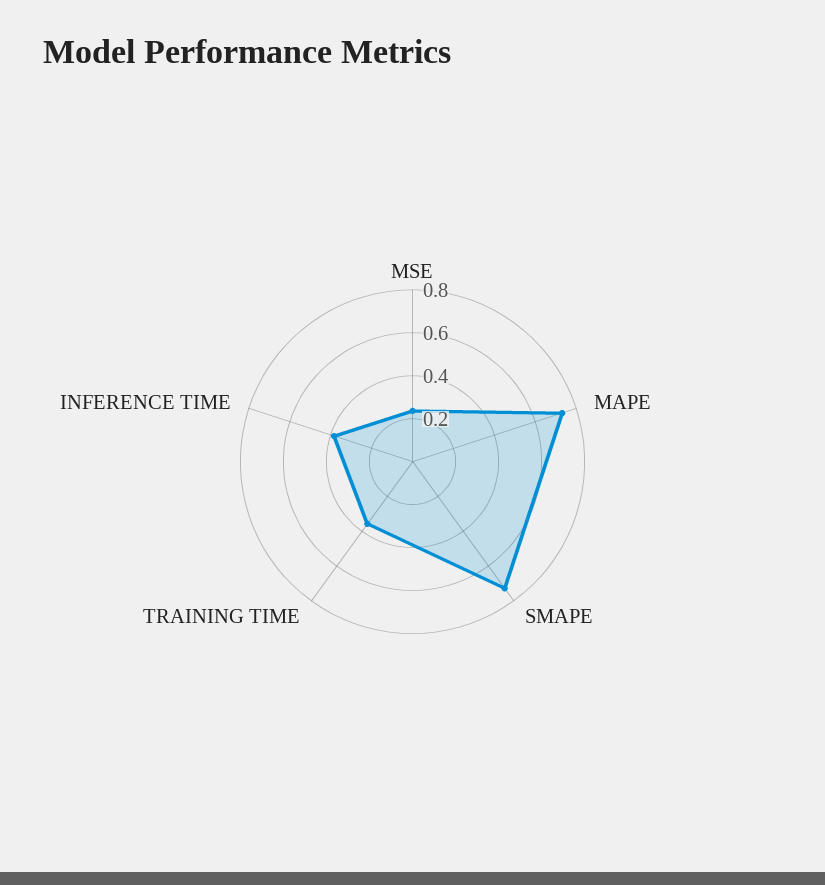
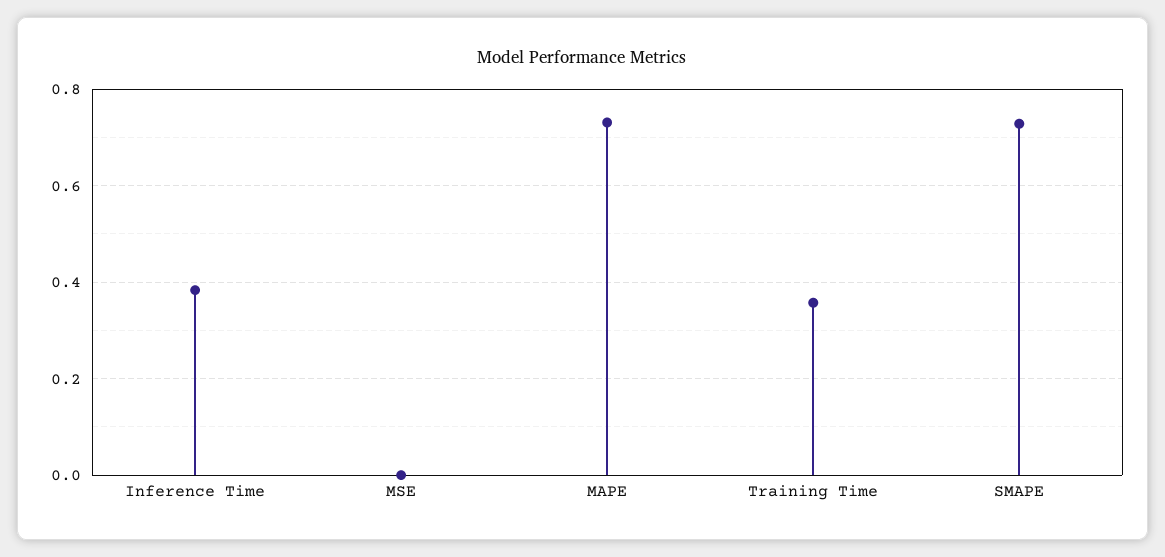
MSE: 0.25 -> 0

